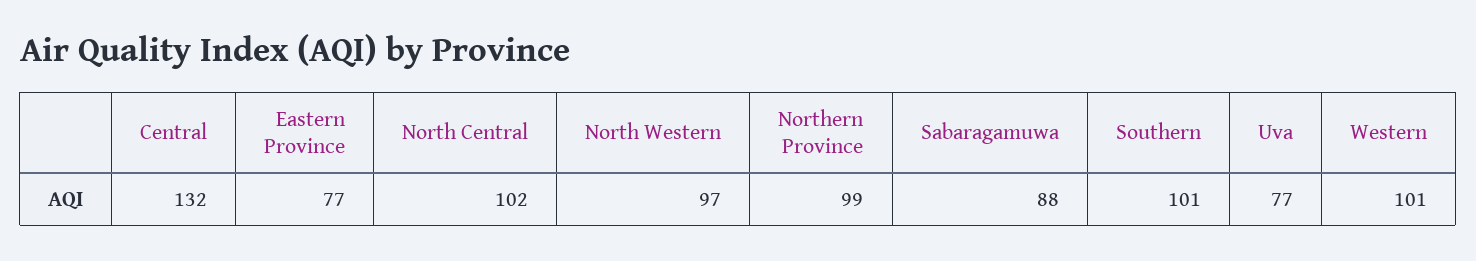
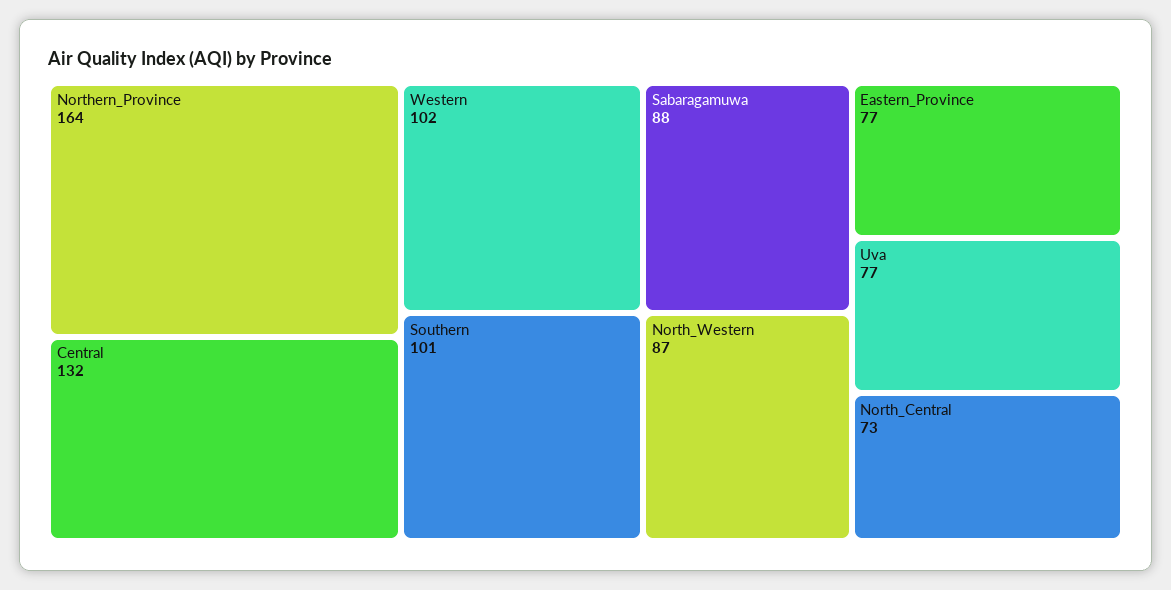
North Central: 102 -> 73
North Western: 97 -> 87
Northern Province: 99 -> 164
Western: 101 -> 102

